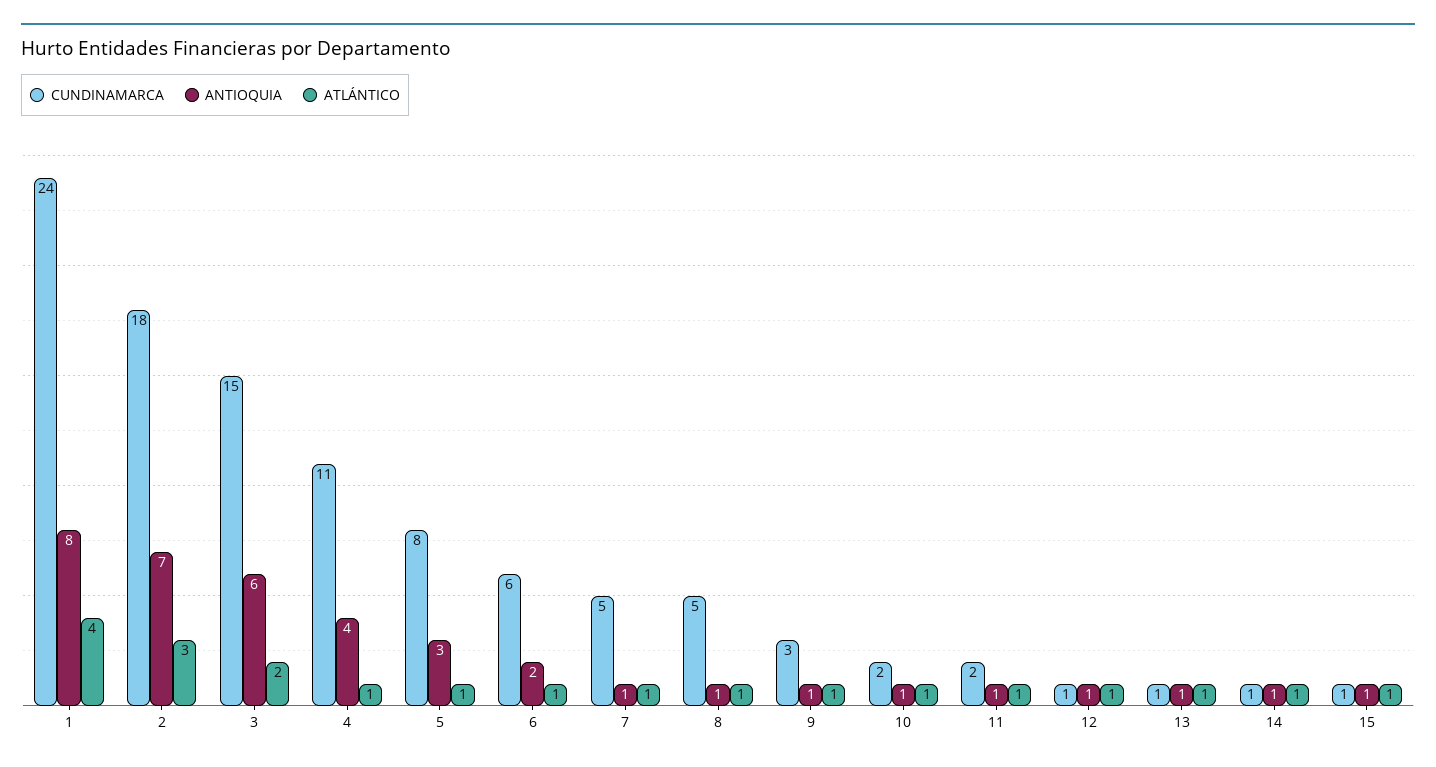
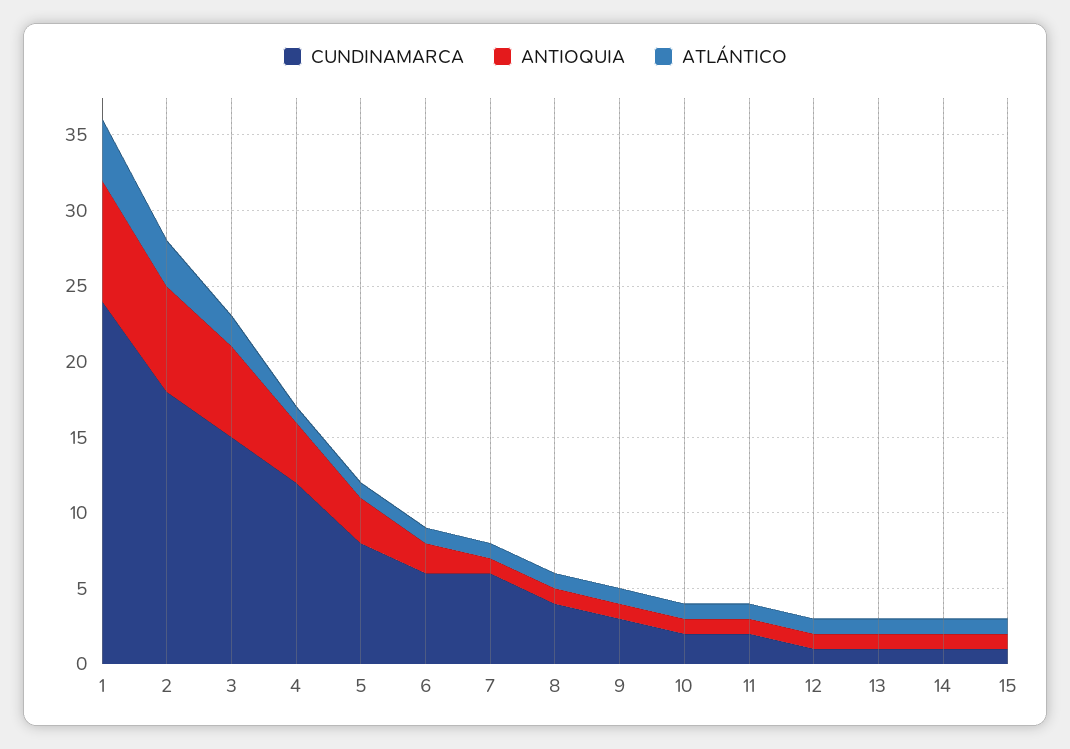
CUNDINAMARCA, 4: 11 -> 12
CUNDINAMARCA, 7: 5 -> 6
CUNDINAMARCA, 8: 5 -> 4

